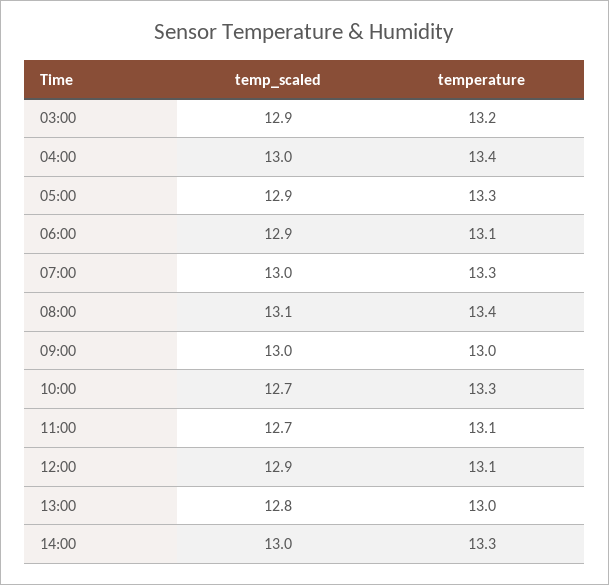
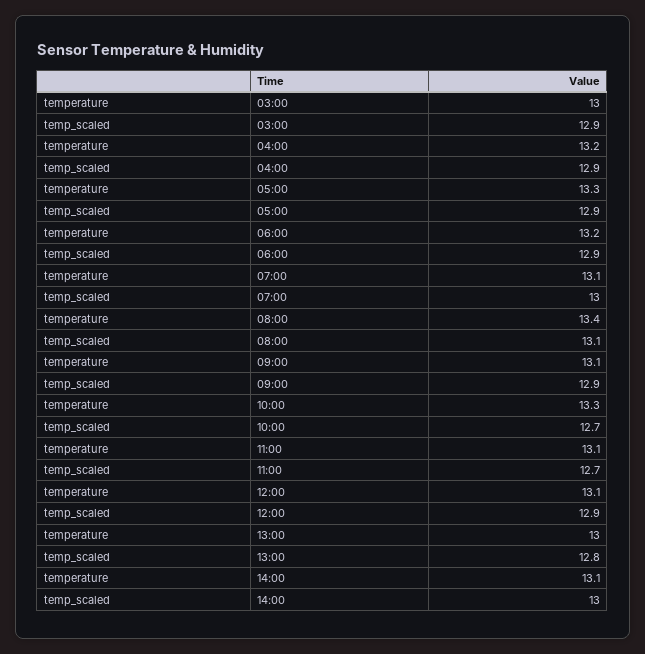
temperature, 03:00: 13.2 -> 13
temp_scaled, 04:00: 13 -> 12.9
temperature, 04:00: 13.4 -> 13.2
temperature, 06:00: 13.1 -> 13.2
temperature, 07:00: 13.3 -> 13.1
temp_scaled, 09:00: 13 -> 12.9
temperature, 09:00: 13 -> 13.1
temperature, 14:00: 13.3 -> 13.1

